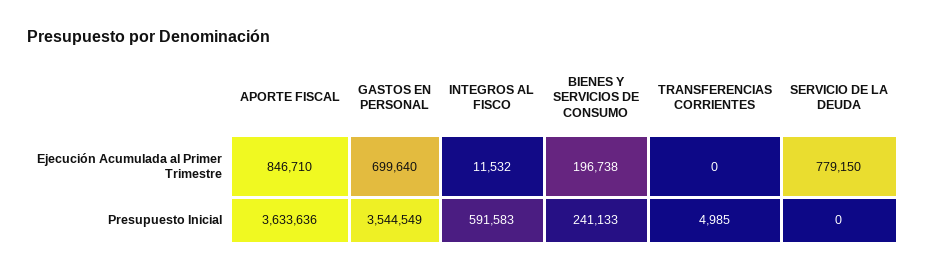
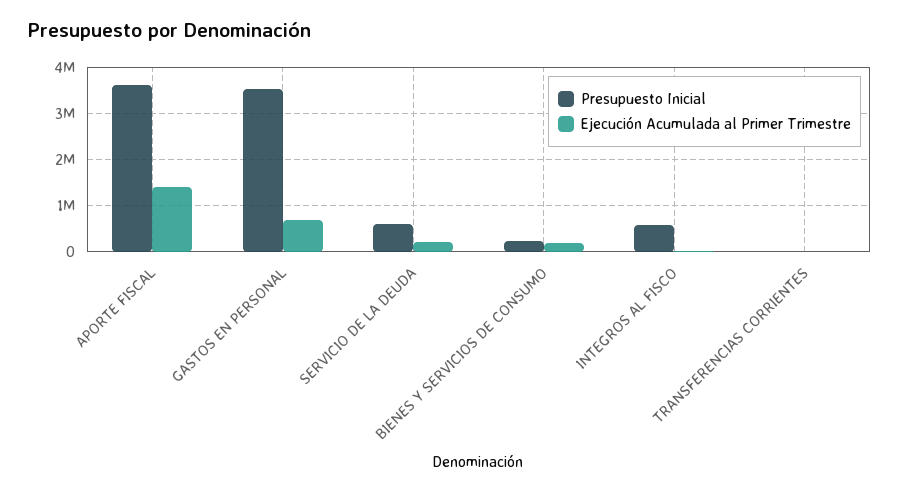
Ejecución Acumulada al Primer Trimestre, APORTE FISCAL: 846710 -> 1400000
Ejecución Acumulada al Primer Trimestre, SERVICIO DE LA DEUDA: 779150 -> 200000
Presupuesto Inicial, SERVICIO DE LA DEUDA: 0 -> 600000

